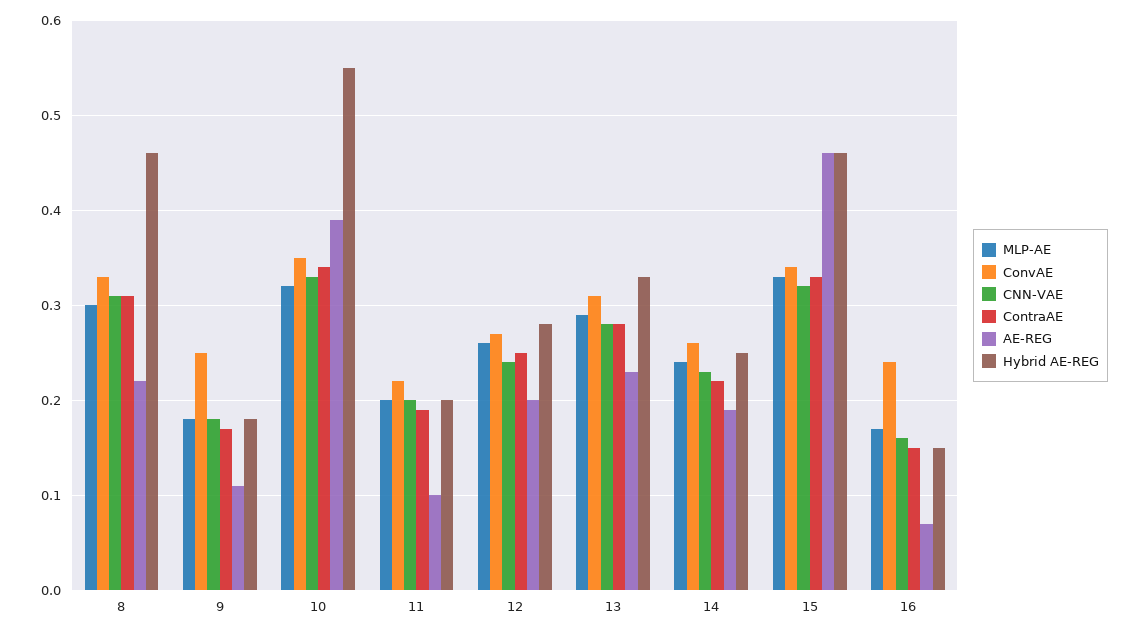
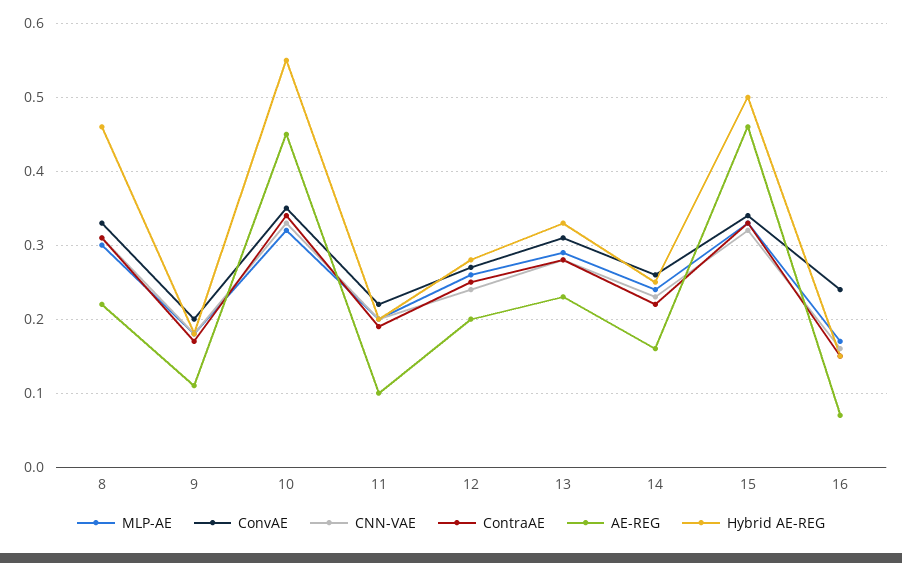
ConvAE, 9: 0.25 -> 0.2
AE-REG, 10: 0.39 -> 0.45
AE-REG, 14: 0.19 -> 0.16
Hybrid AE-REG, 15: 0.46 -> 0.5

